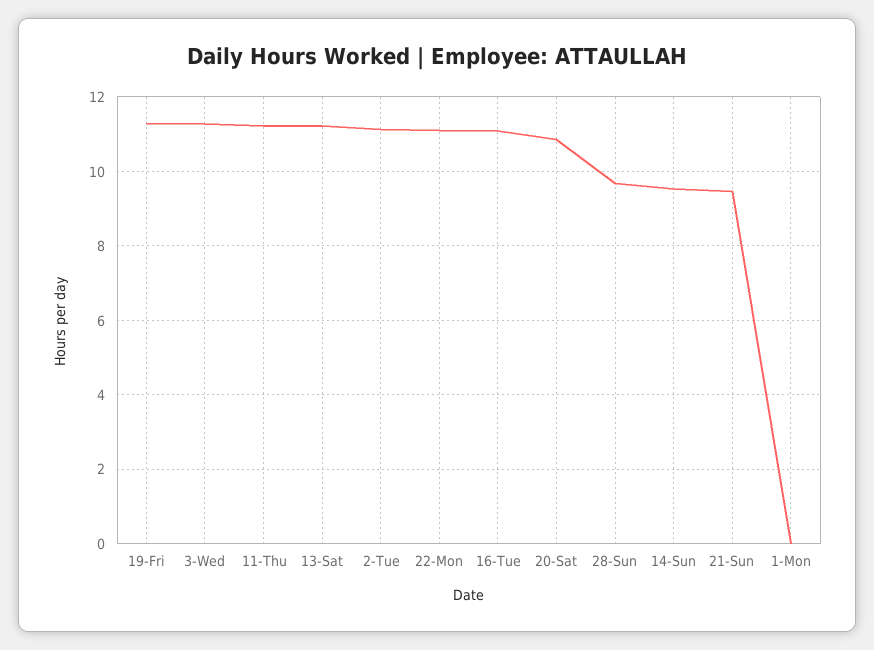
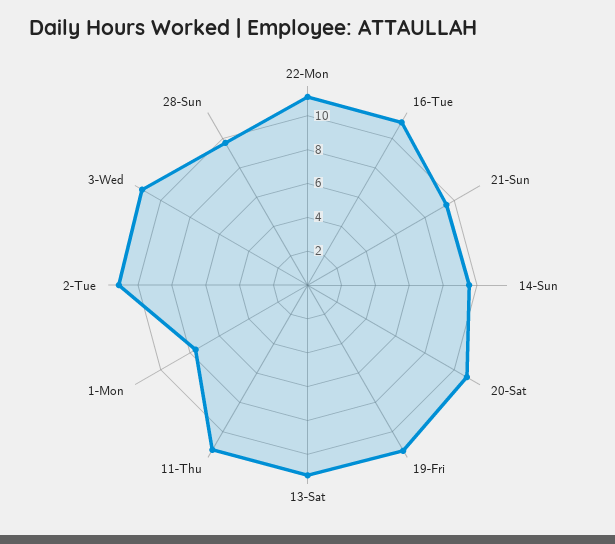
1-Mon: 0 -> 7.5

